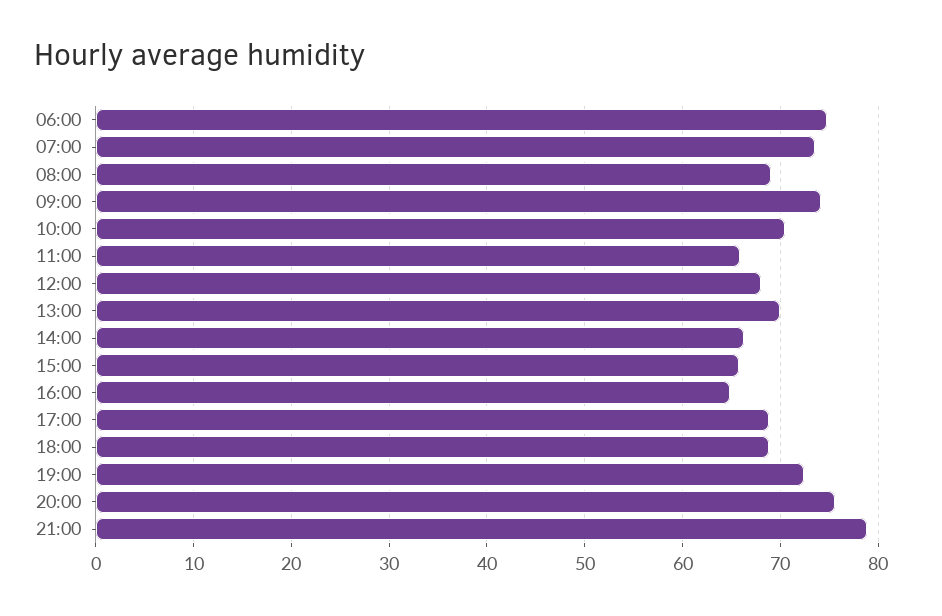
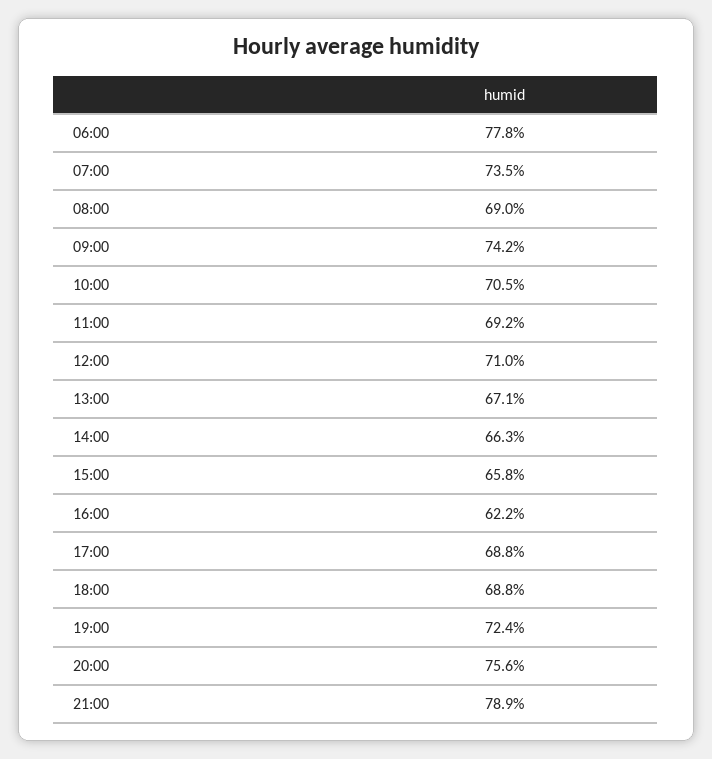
06:00: 75 -> 77.8
11:00: 66 -> 69.2
12:00: 68 -> 71
13:00: 70 -> 67.1
16:00: 65 -> 62.2

